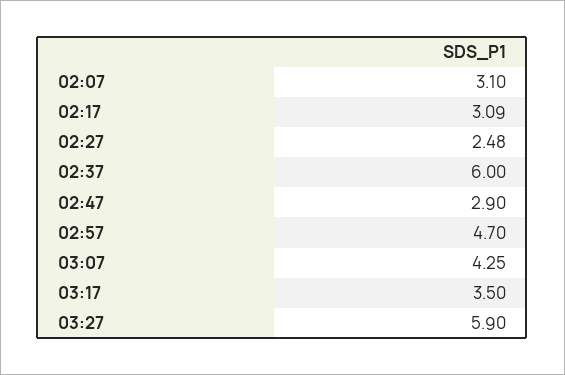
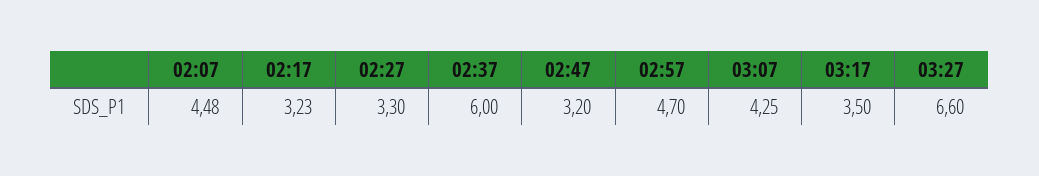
02:07: 3.1 -> 4.48
02:17: 3.09 -> 3.23
02:27: 2.48 -> 3.3
02:47: 2.9 -> 3.2
03:27: 5.9 -> 6.6

